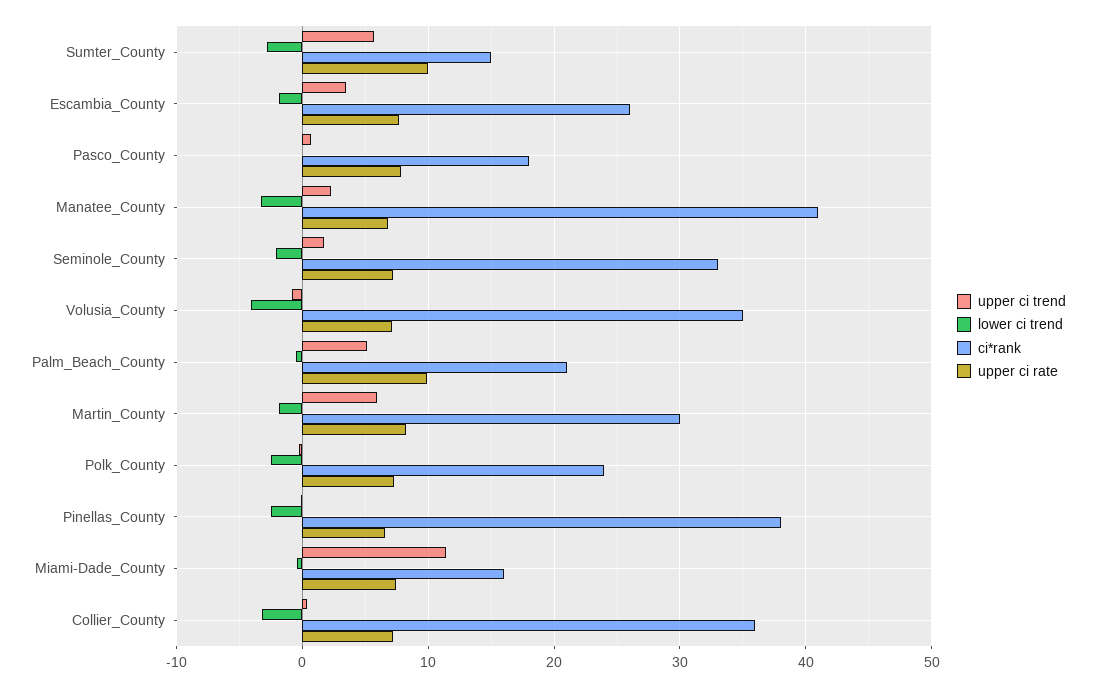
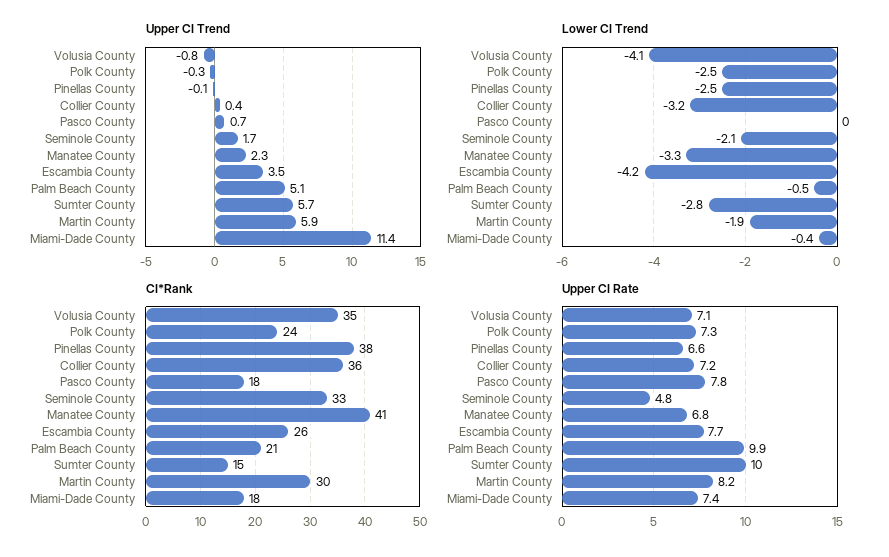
lower ci trend, Escambia_County: -2 -> -4.2
upper ci rate, Seminole_County: 7 -> 4.8
ci*rank, Miami-Dade_County: 16 -> 18

